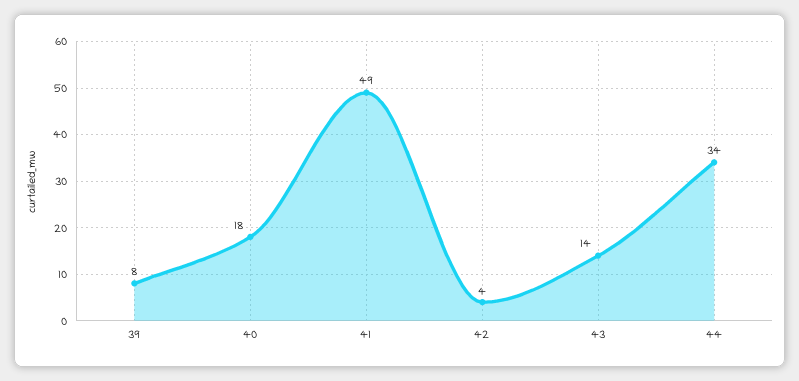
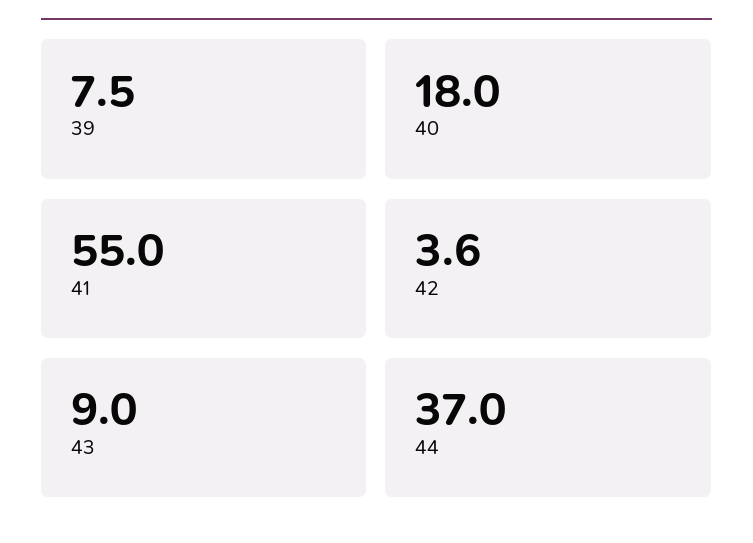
41: 49 -> 55
43: 14 -> 9
44: 34 -> 37

